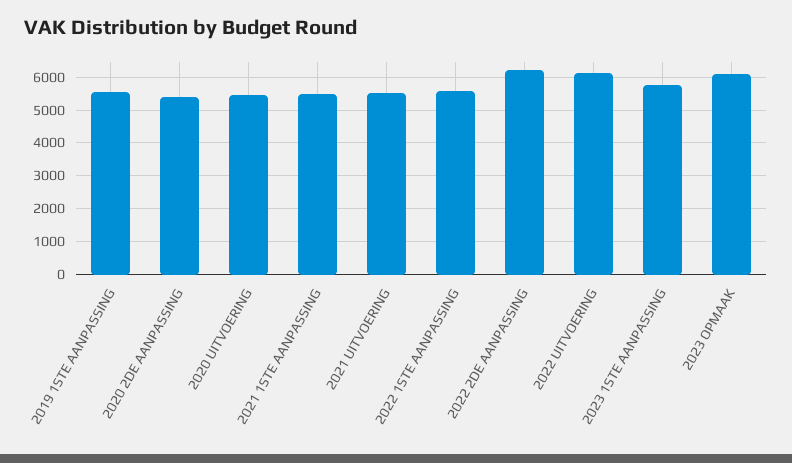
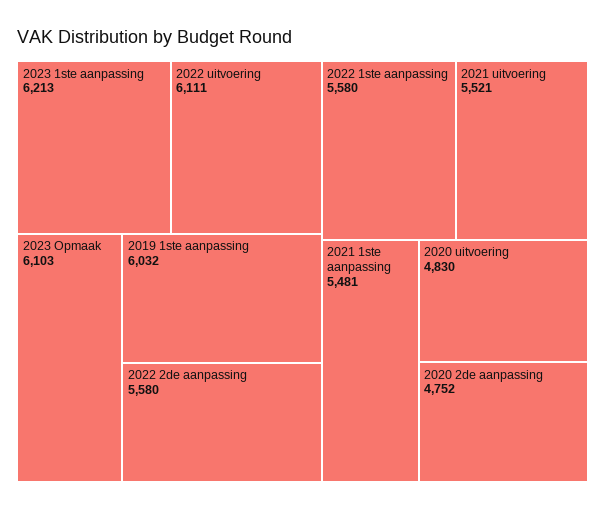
2019 1STE AANPASSING: 5600 -> 6032
2020 2DE AANPASSING: 5400 -> 4752
2020 UITVOERING: 5400 -> 4830
2022 2DE AANPASSING: 6200 -> 5580
2023 1STE AANPASSING: 5800 -> 6213

